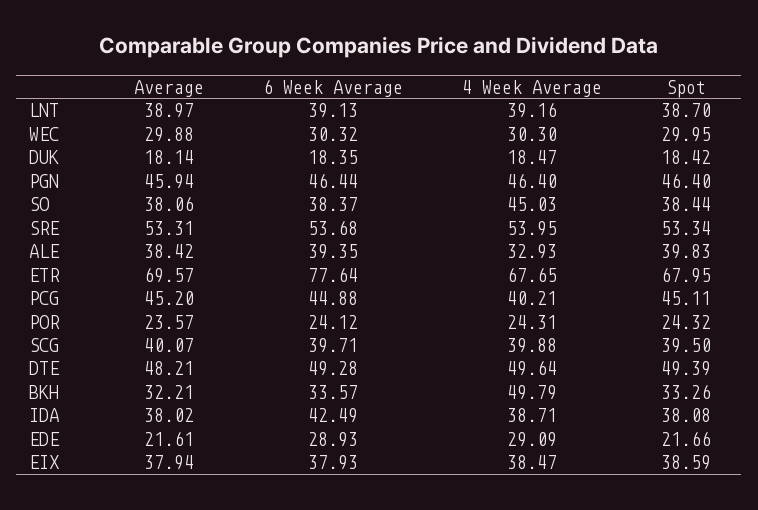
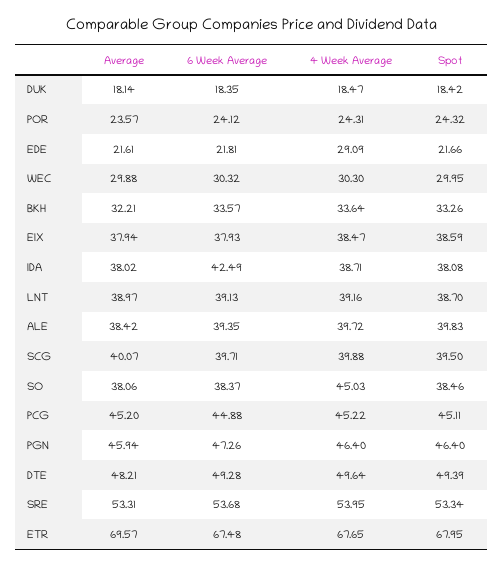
6 Week Average, PGN: 46.44 -> 47.26
Spot, SO: 38.44 -> 38.46
4 Week Average, ALE: 32.93 -> 39.72
6 Week Average, ETR: 77.64 -> 67.48
4 Week Average, PCG: 40.21 -> 45.22
4 Week Average, BKH: 49.79 -> 33.64
6 Week Average, EDE: 28.93 -> 21.81

